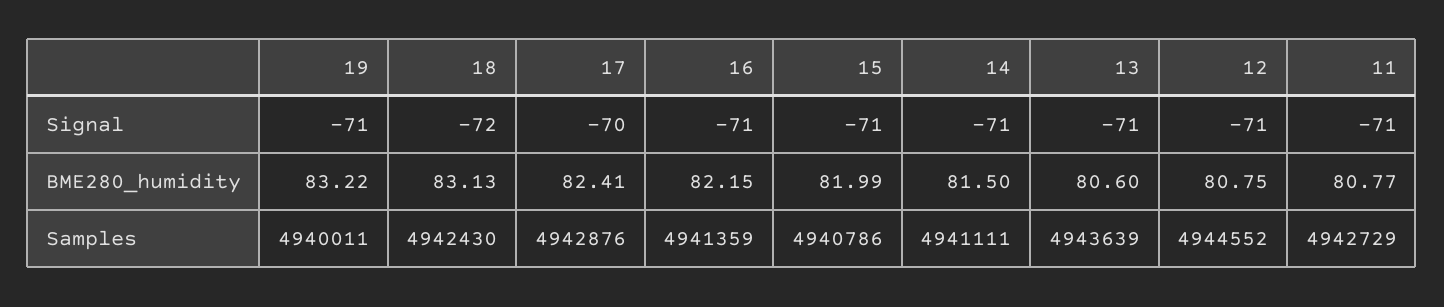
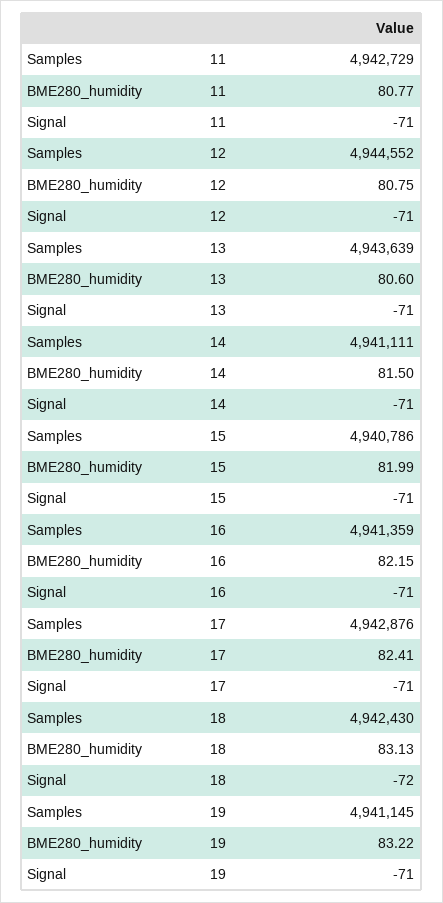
17, Signal: -70 -> -71
19, Samples: 4940011 -> 4941145

